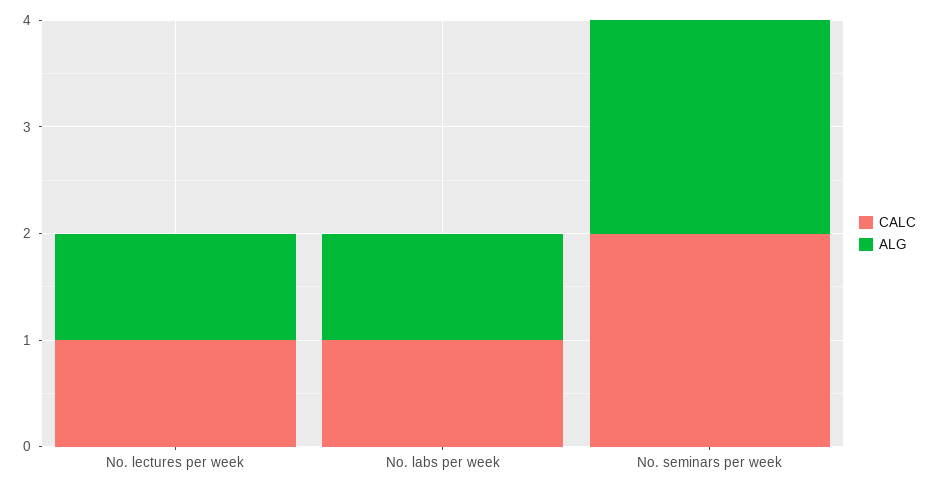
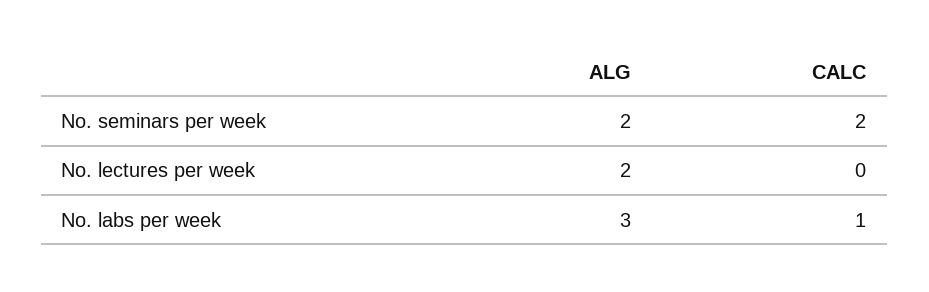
CALC, No. lectures per week: 1 -> 0
ALG, No. lectures per week: 1 -> 2
ALG, No. labs per week: 1 -> 3

